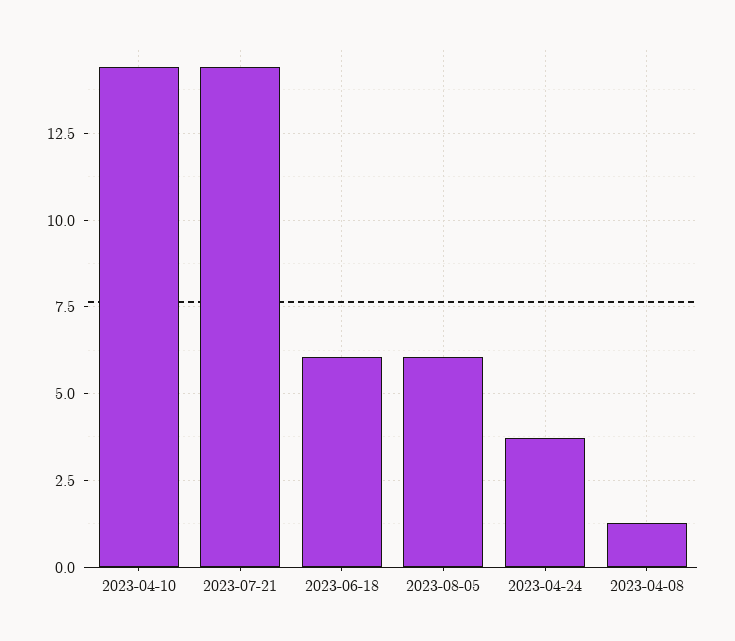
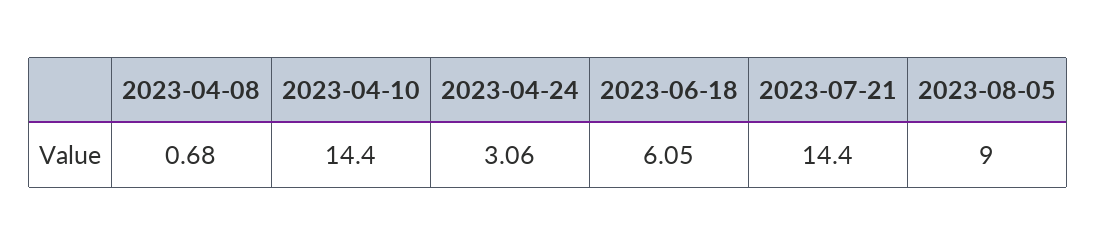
2023-08-05: 6 -> 9
2023-04-24: 3.75 -> 3.06
2023-04-08: 1.25 -> 0.68

